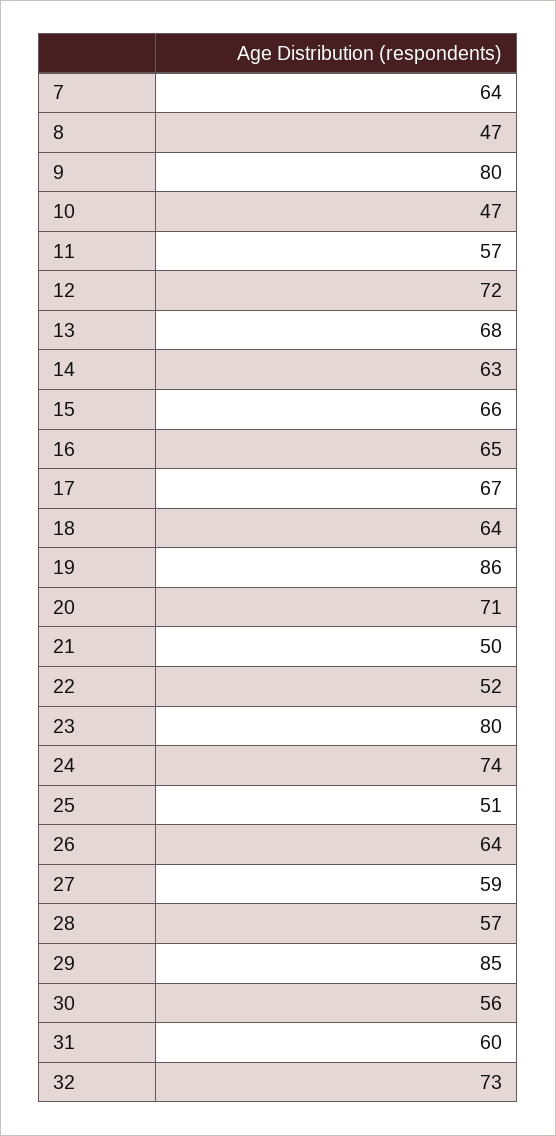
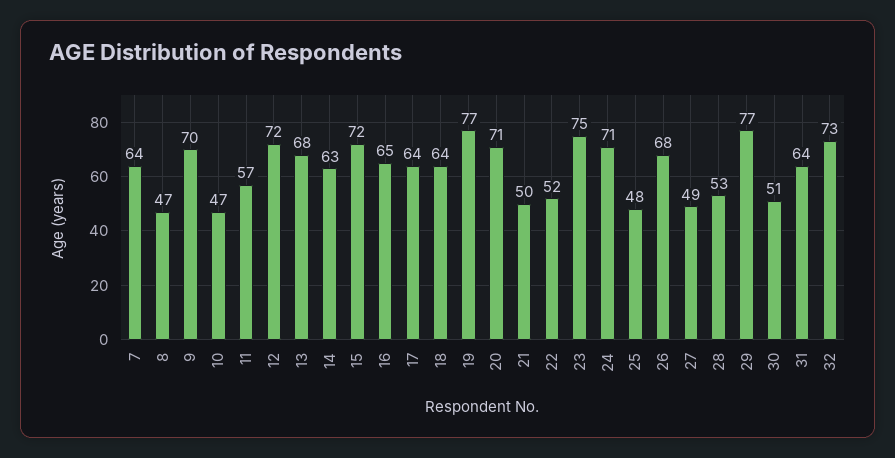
9: 80 -> 70
15: 66 -> 72
17: 67 -> 64
19: 86 -> 77
23: 80 -> 75
24: 74 -> 71
25: 51 -> 48
26: 64 -> 68
27: 59 -> 49
28: 57 -> 53
29: 85 -> 77
30: 56 -> 51
31: 60 -> 64

